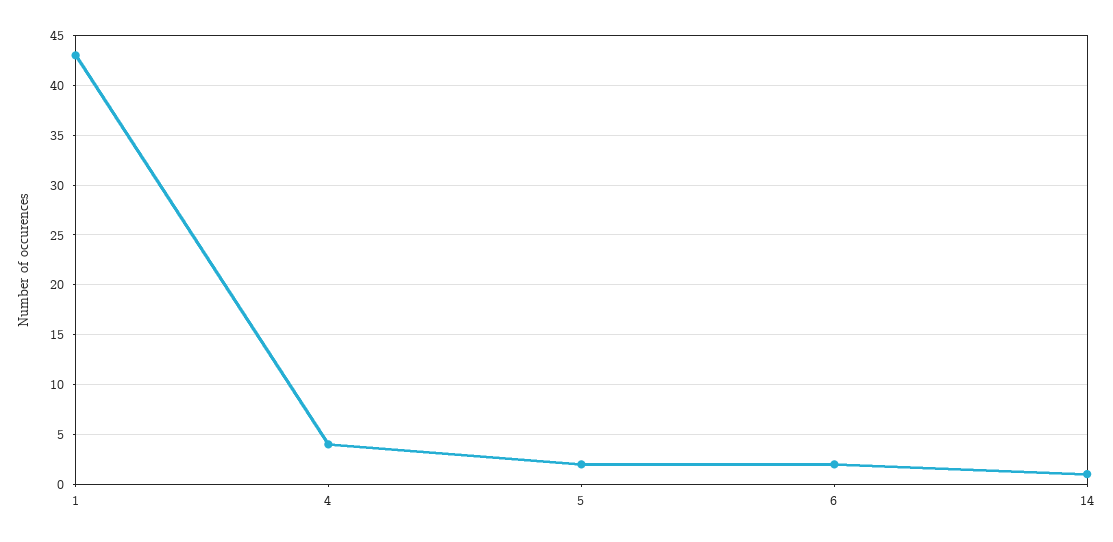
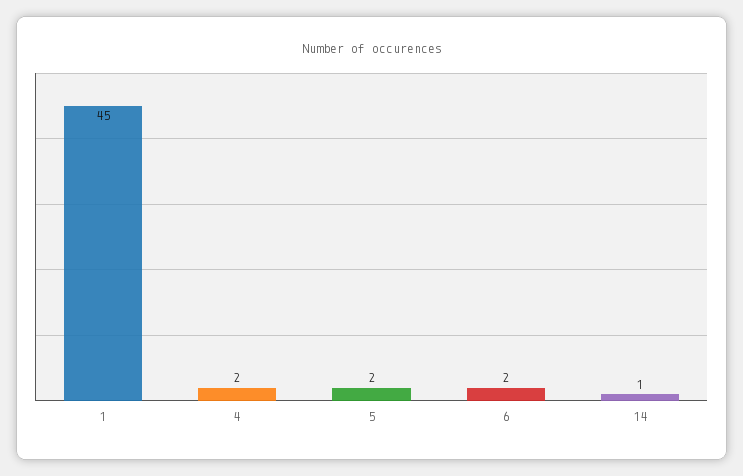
1: 43 -> 45
4: 4 -> 2

